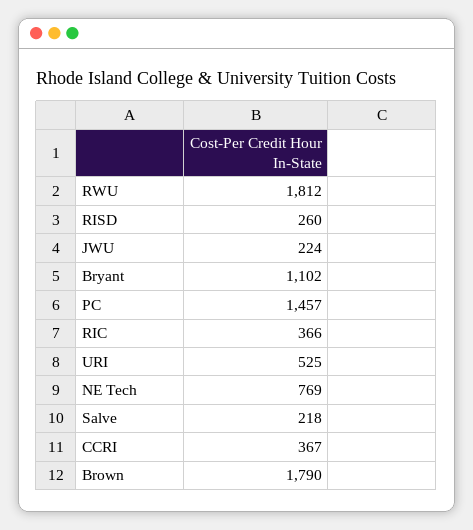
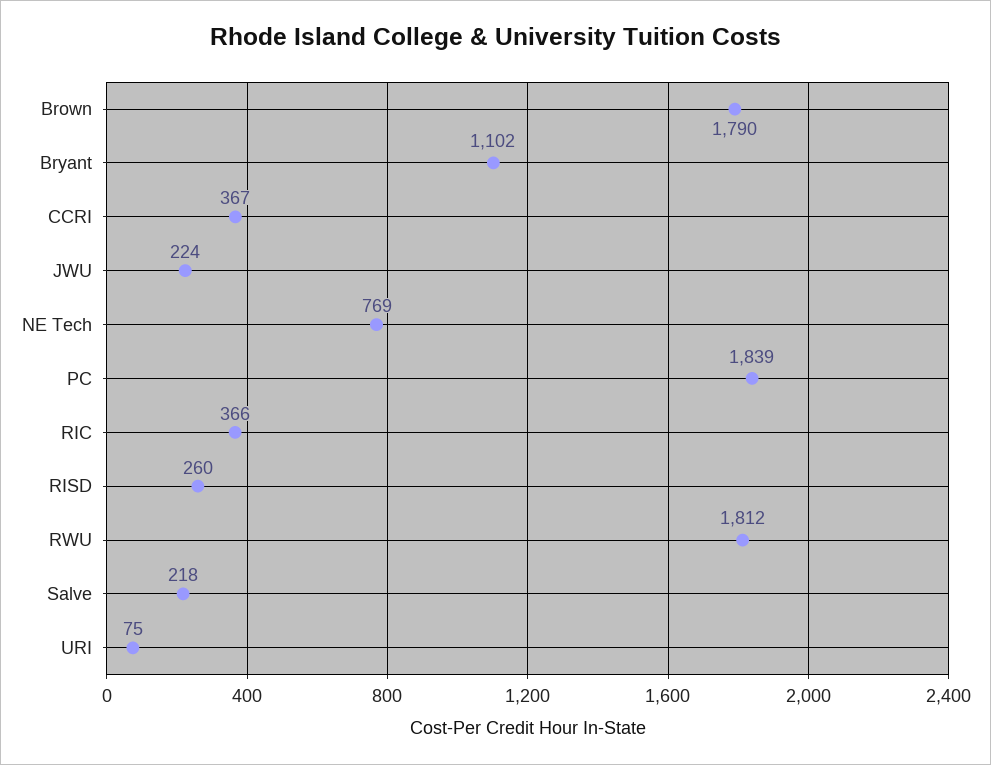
PC: 1457 -> 1839
URI: 525 -> 75

